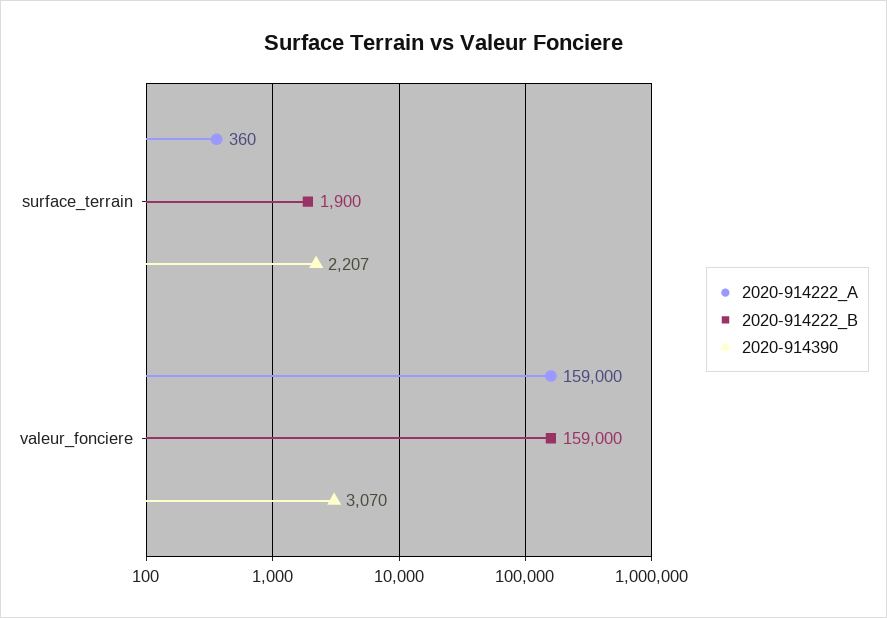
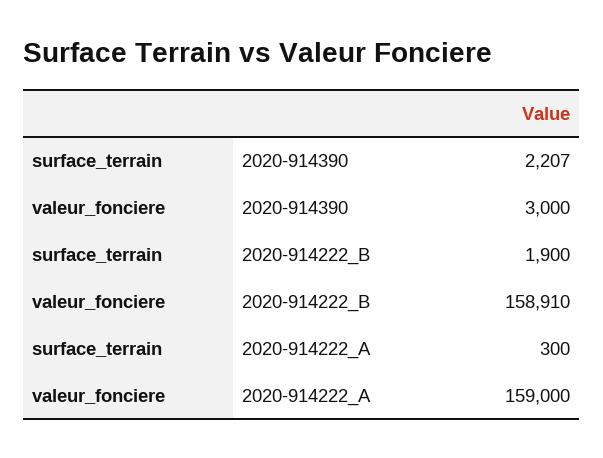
2020-914222_A, surface_terrain: 360 -> 300
2020-914222_B, valeur_fonciere: 159000 -> 158910
2020-914390, valeur_fonciere: 3070 -> 3000

